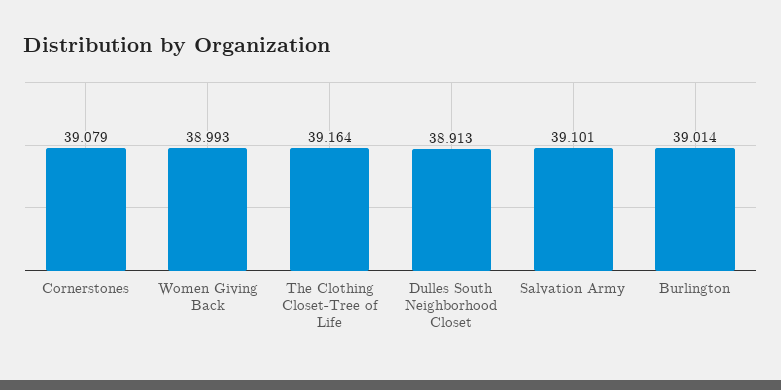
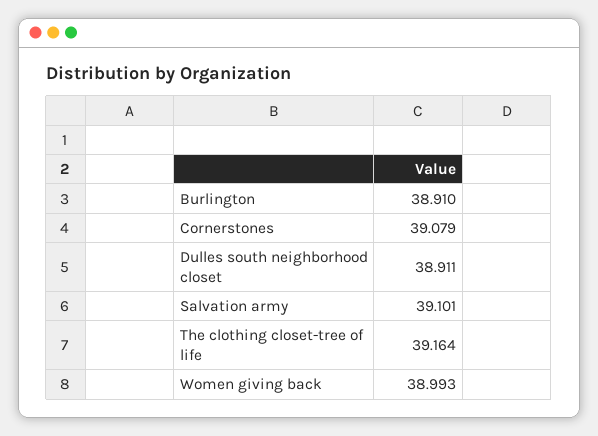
Dulles South Neighborhood Closet: 38.913 -> 38.911
Burlington: 39.014 -> 38.91

